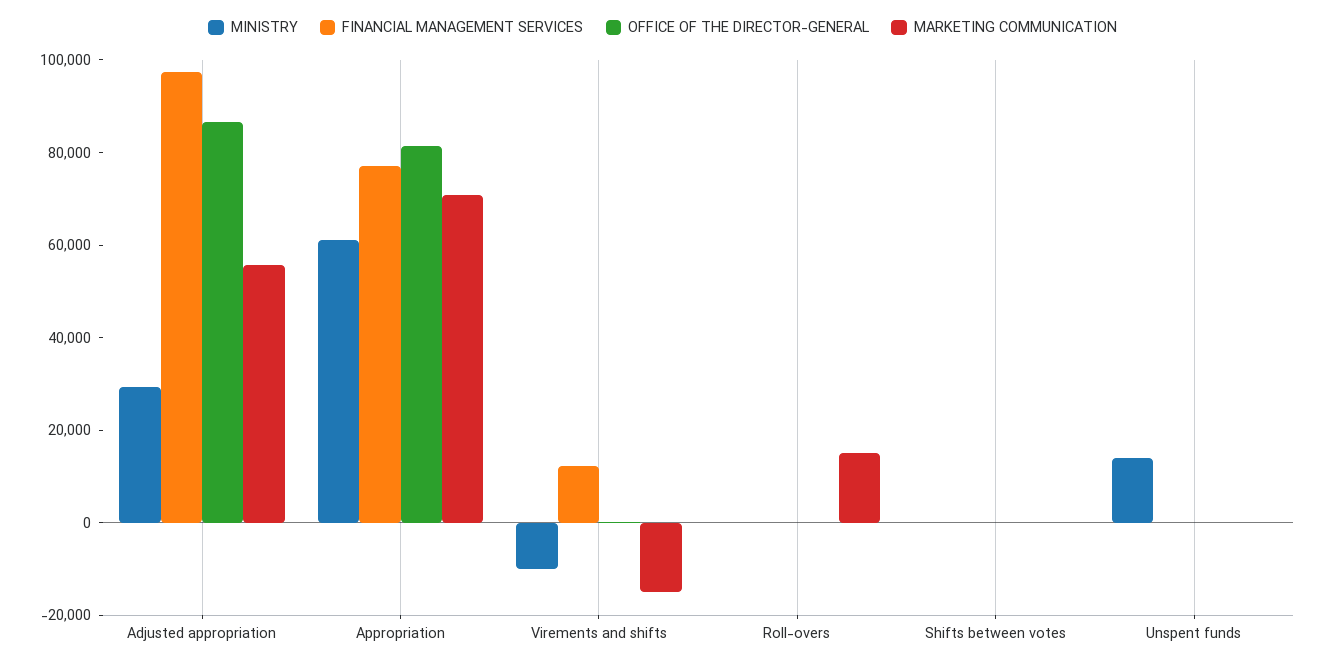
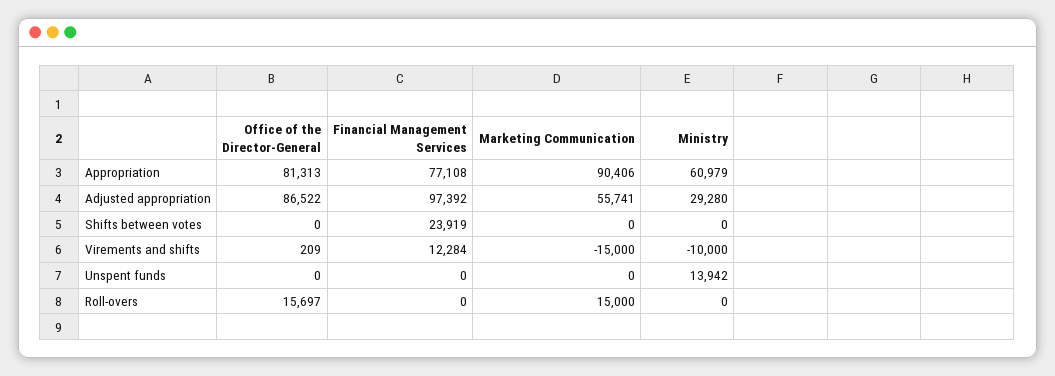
MARKETING COMMUNICATION, Appropriation: 70000 -> 90406
OFFICE OF THE DIRECTOR-GENERAL, Roll-overs: 0 -> 15697
FINANCIAL MANAGEMENT SERVICES, Shifts between votes: 0 -> 23919

